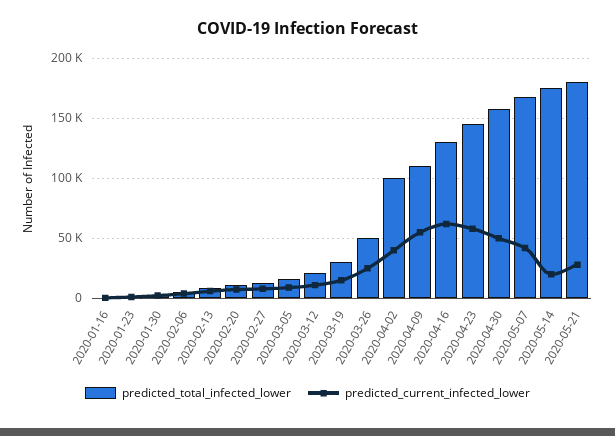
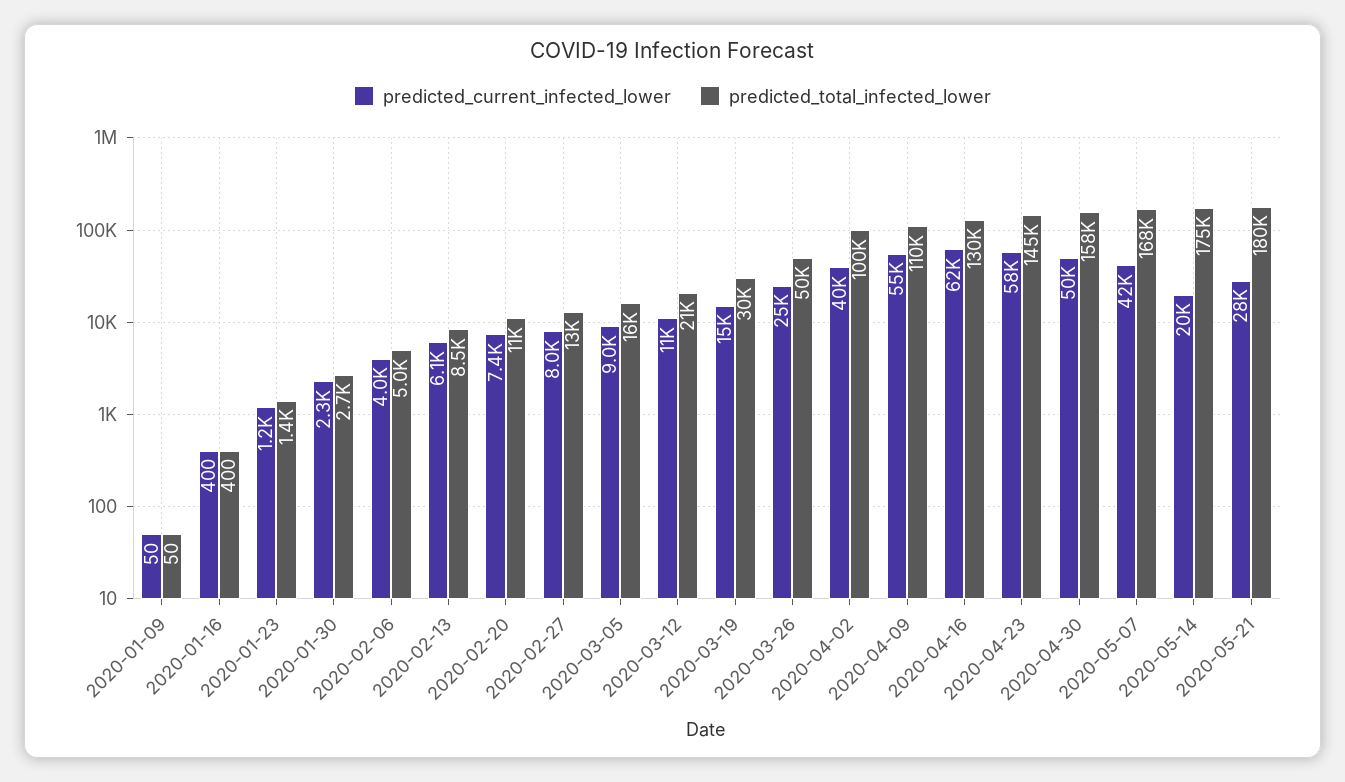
predicted_current_infected_lower, 2020-01-09: none -> 50
predicted_total_infected_lower, 2020-01-09: none -> 50

